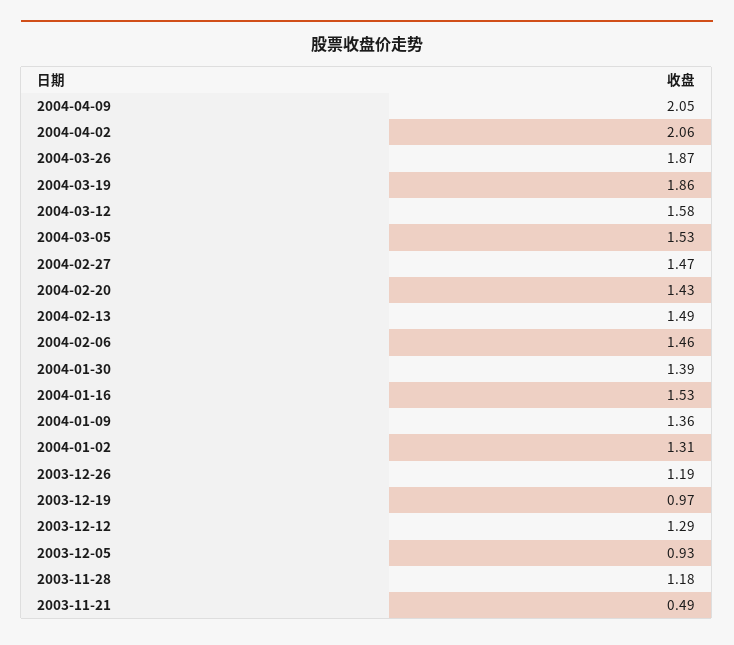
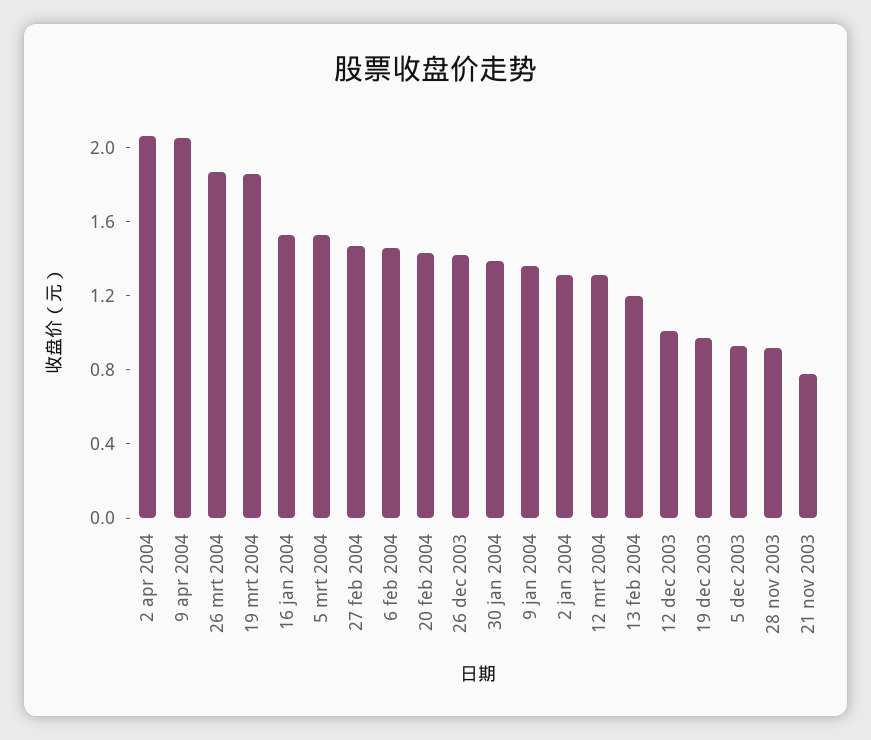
2004-03-12: 1.58 -> 1.3
2004-02-13: 1.49 -> 1.2
2003-12-26: 1.19 -> 1.4
2003-12-12: 1.29 -> 1
2003-11-28: 1.18 -> 0.9
2003-11-21: 0.49 -> 0.8

